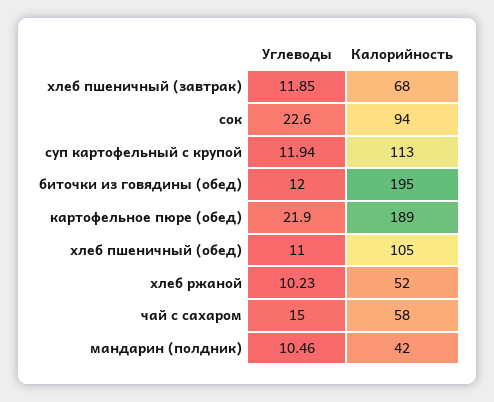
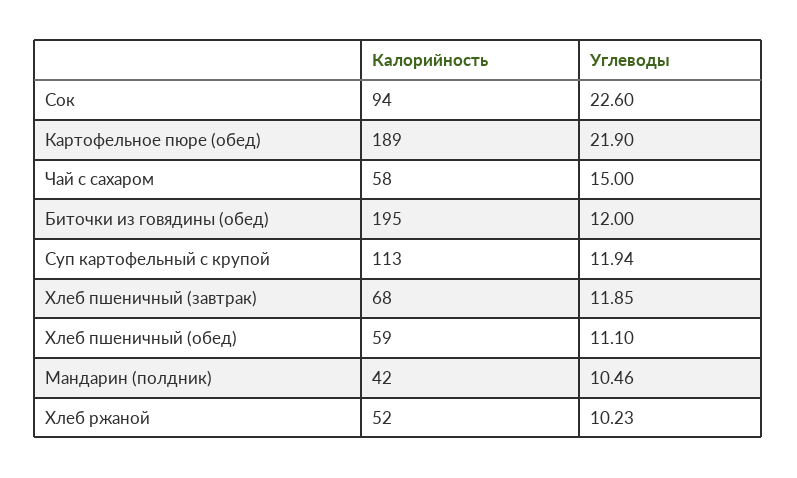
Углеводы, хлеб пшеничный (обед): 11 -> 11.1
Калорийность, хлеб пшеничный (обед): 105 -> 59

